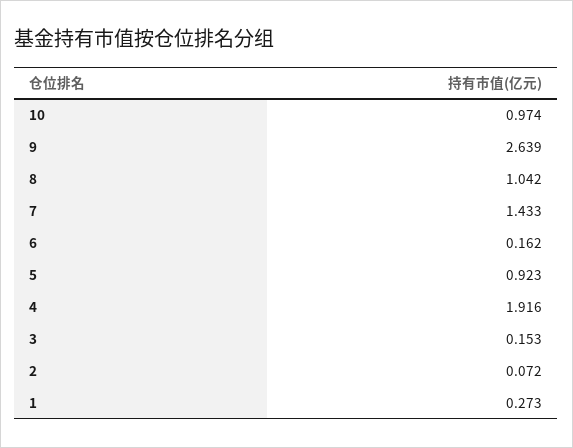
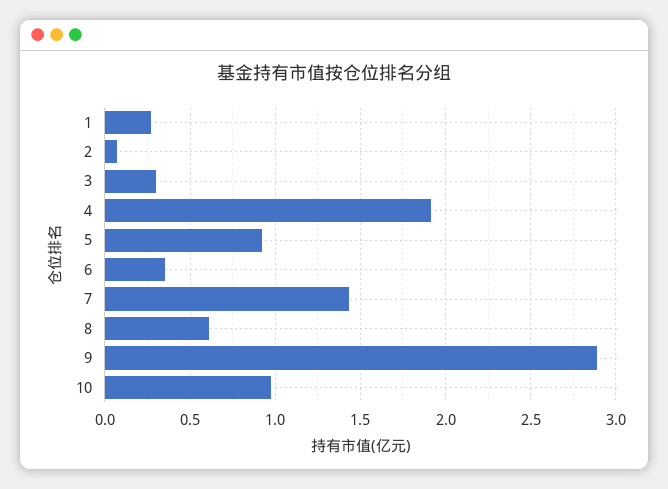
9: 2.639 -> 2.9
8: 1.042 -> 0.6
6: 0.162 -> 0.35
3: 0.153 -> 0.3

